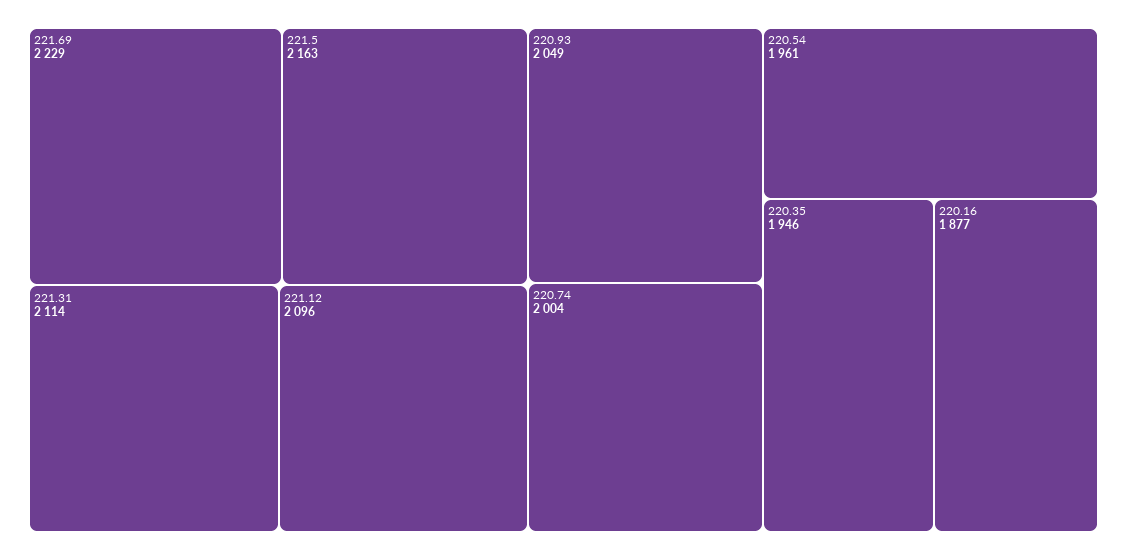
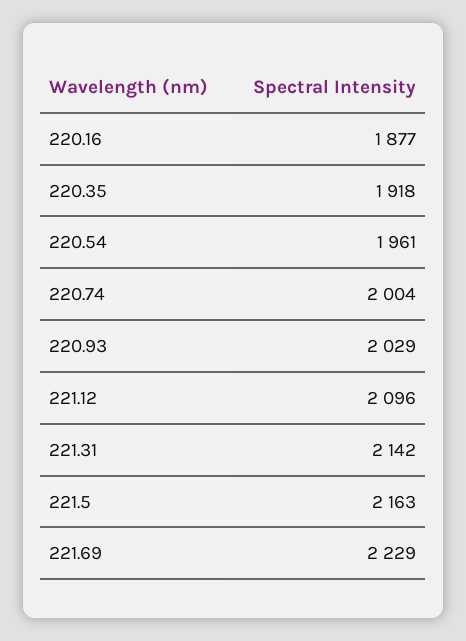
221.31: 2114 -> 2142
220.93: 2049 -> 2029
220.35: 1946 -> 1918

